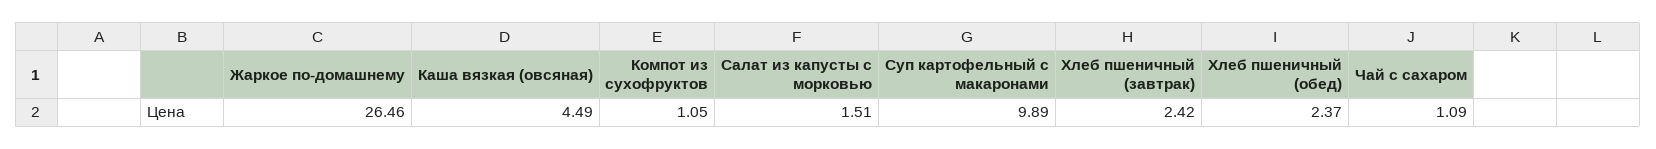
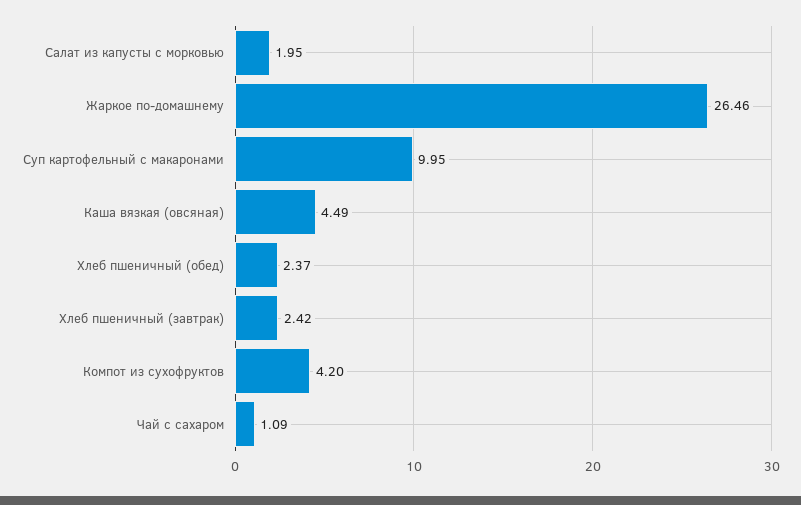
Компот из сухофруктов: 1.05 -> 4.2
Салат из капусты с морковью: 1.51 -> 1.95
Суп картофельный с макаронами: 9.89 -> 9.95

